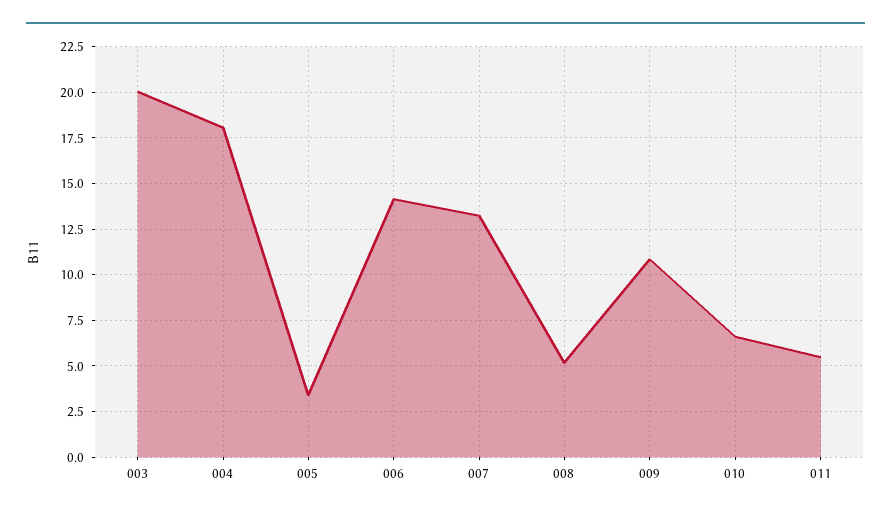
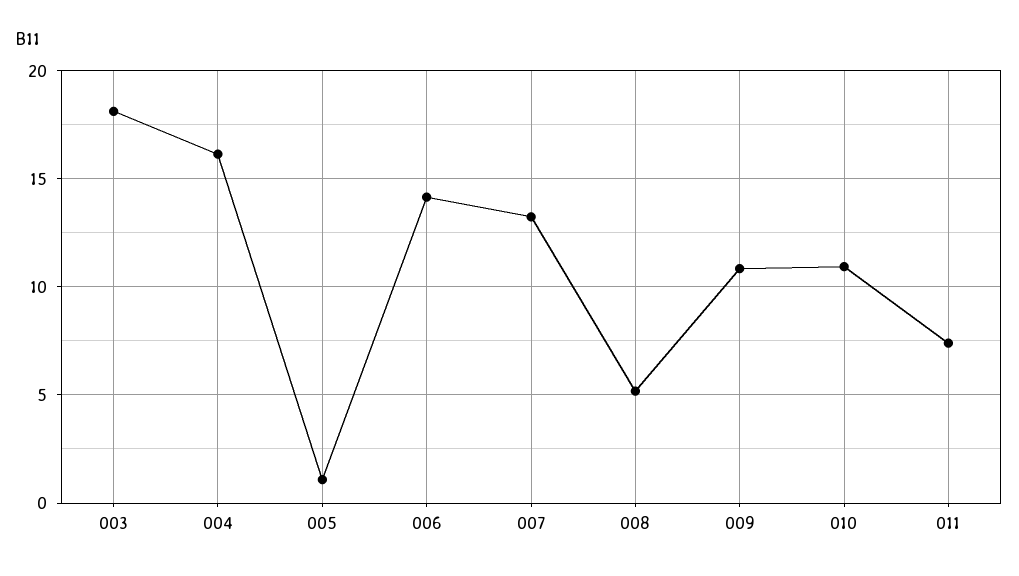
003: 20 -> 18
004: 18 -> 16
005: 3.5 -> 1
010: 6.5 -> 11
011: 5.5 -> 7.5

